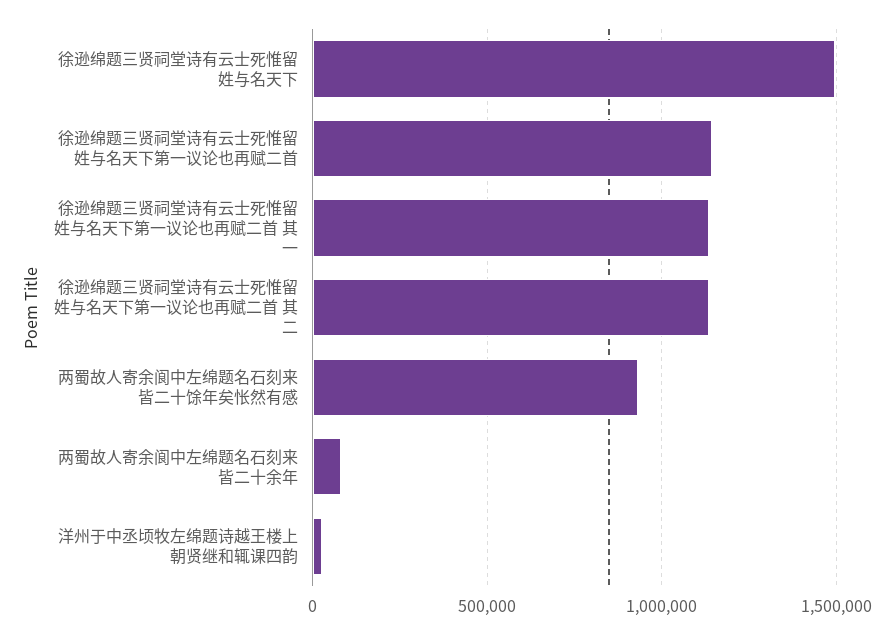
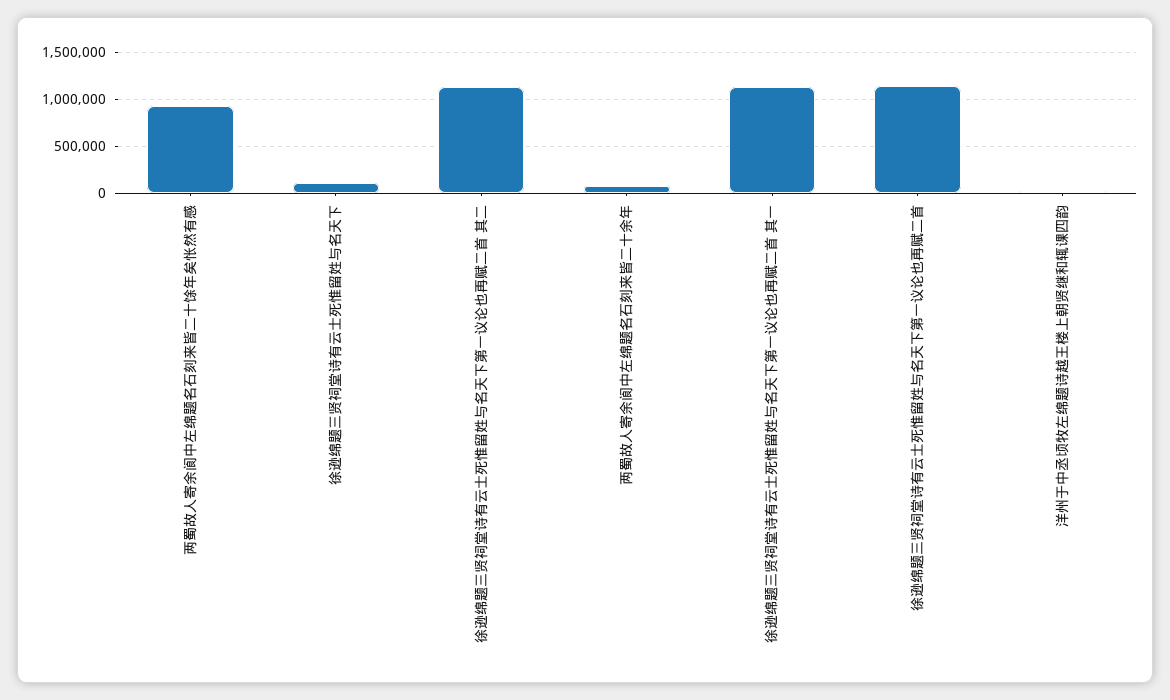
徐逊绵题三贤祠堂诗有云士死惟留姓与名天下: 1500000 -> 100000

